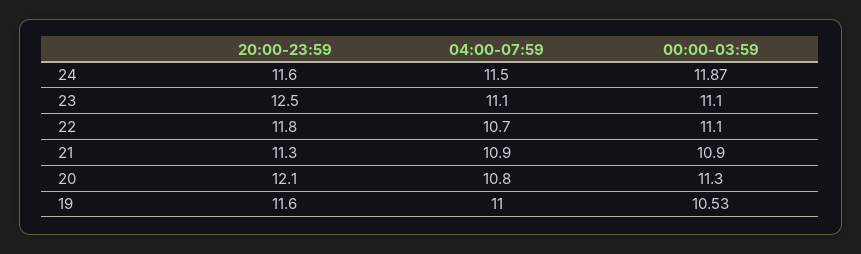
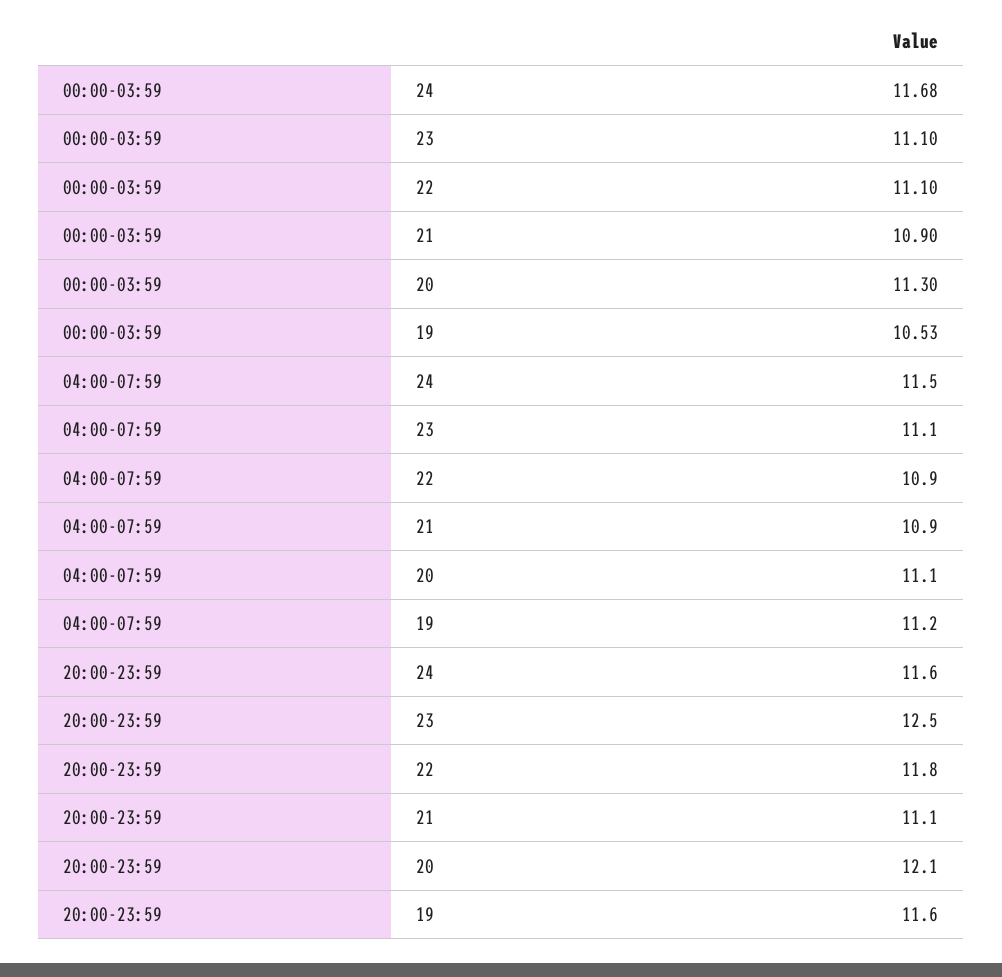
00:00-03:59, 24: 11.87 -> 11.68
04:00-07:59, 22: 10.7 -> 10.9
20:00-23:59, 21: 11.3 -> 11.1
04:00-07:59, 20: 10.8 -> 11.1
04:00-07:59, 19: 11 -> 11.2

